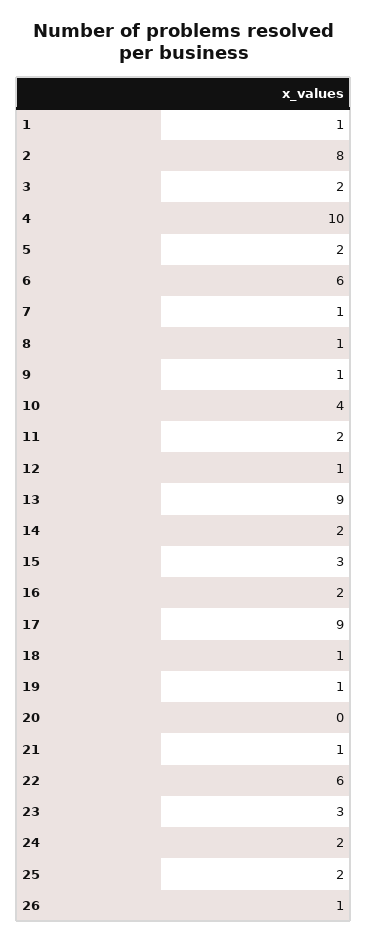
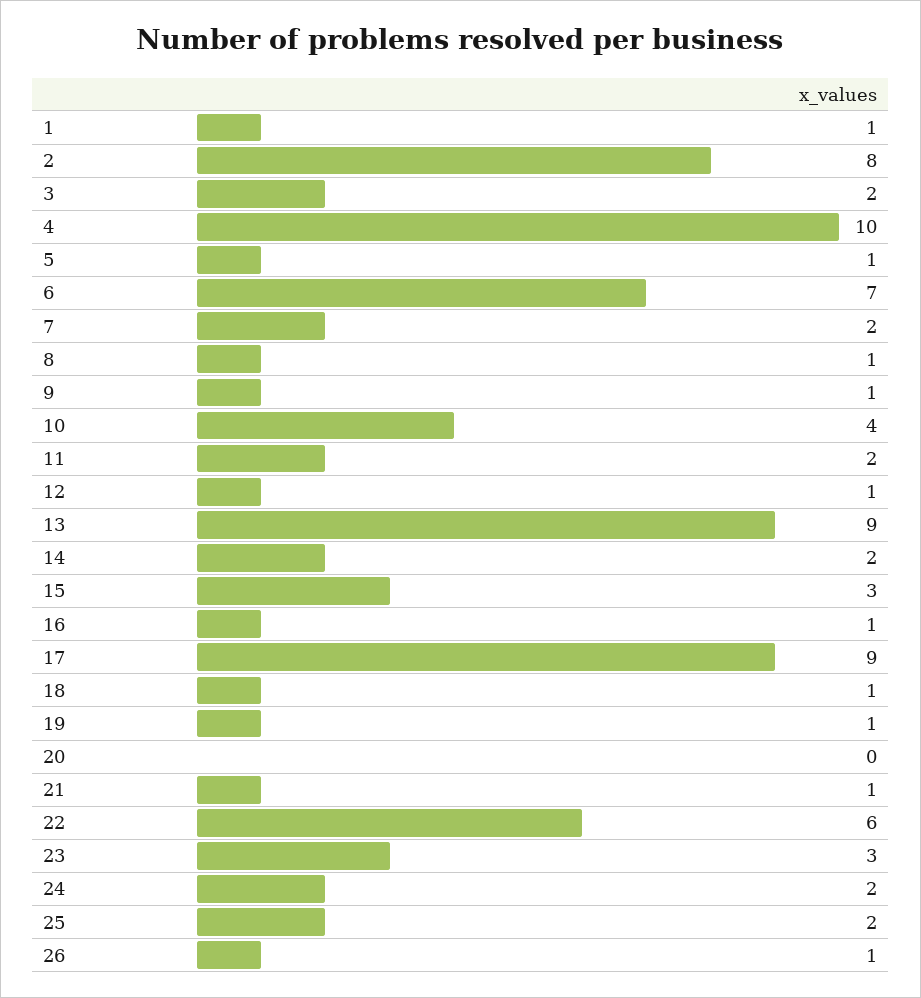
5: 2 -> 1
6: 6 -> 7
7: 1 -> 2
16: 2 -> 1

